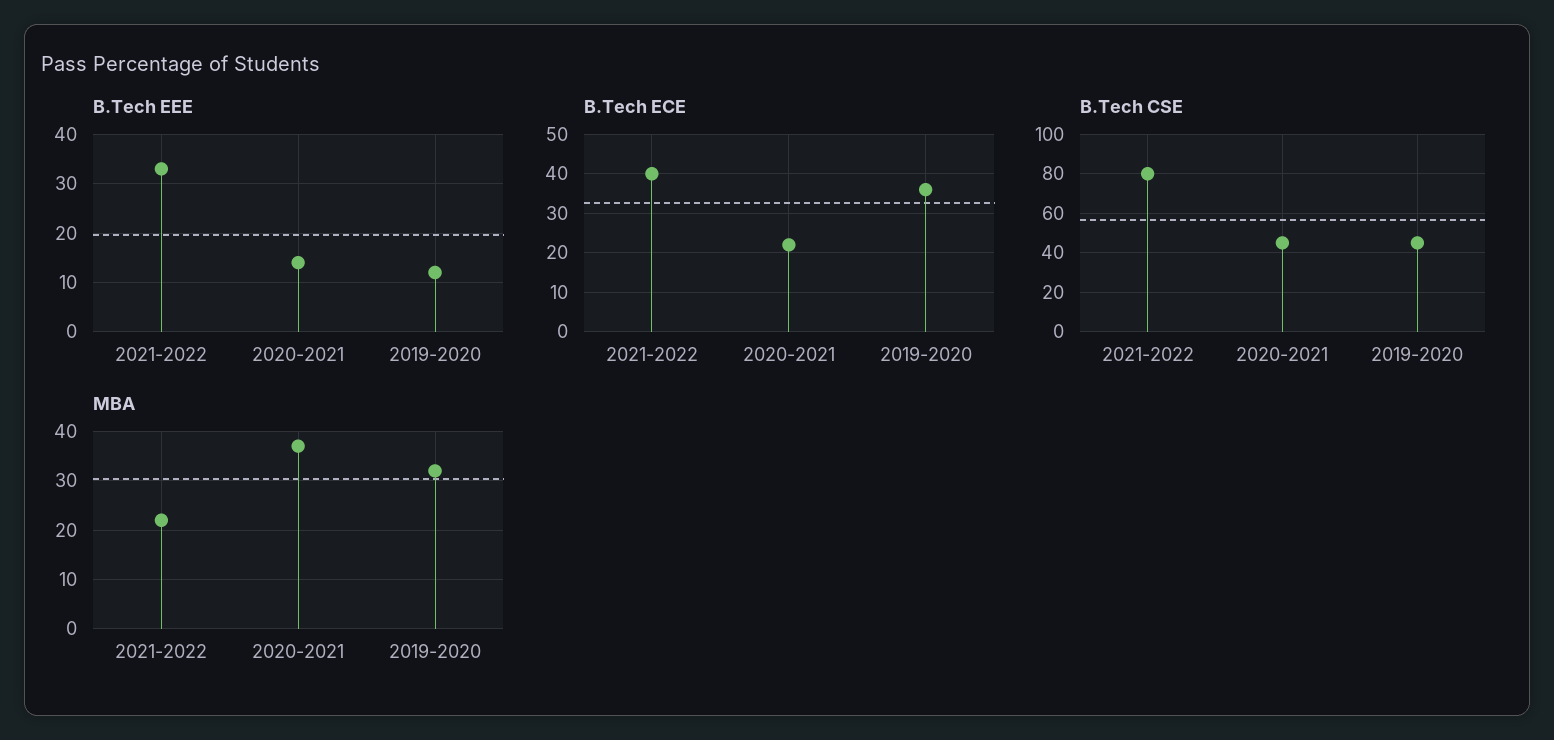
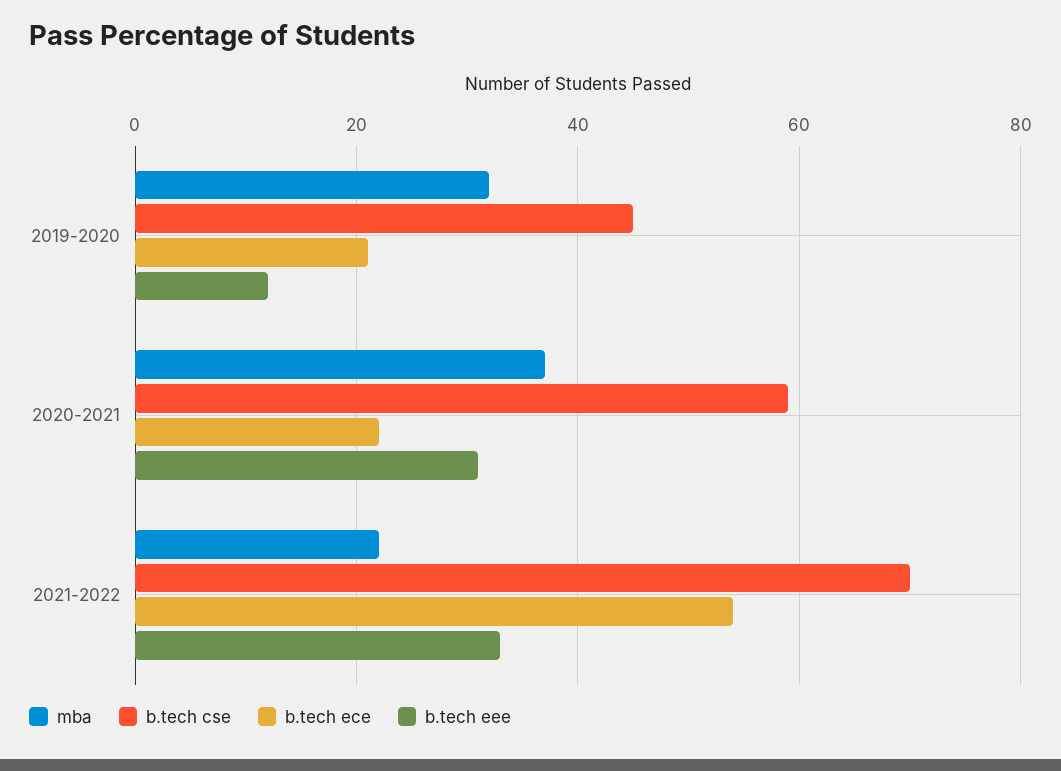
B.Tech EEE, 2020-2021: 15 -> 30
B.Tech ECE, 2021-2022: 40 -> 55
B.Tech ECE, 2019-2020: 35 -> 20
B.Tech CSE, 2021-2022: 80 -> 70
B.Tech CSE, 2020-2021: 45 -> 60

